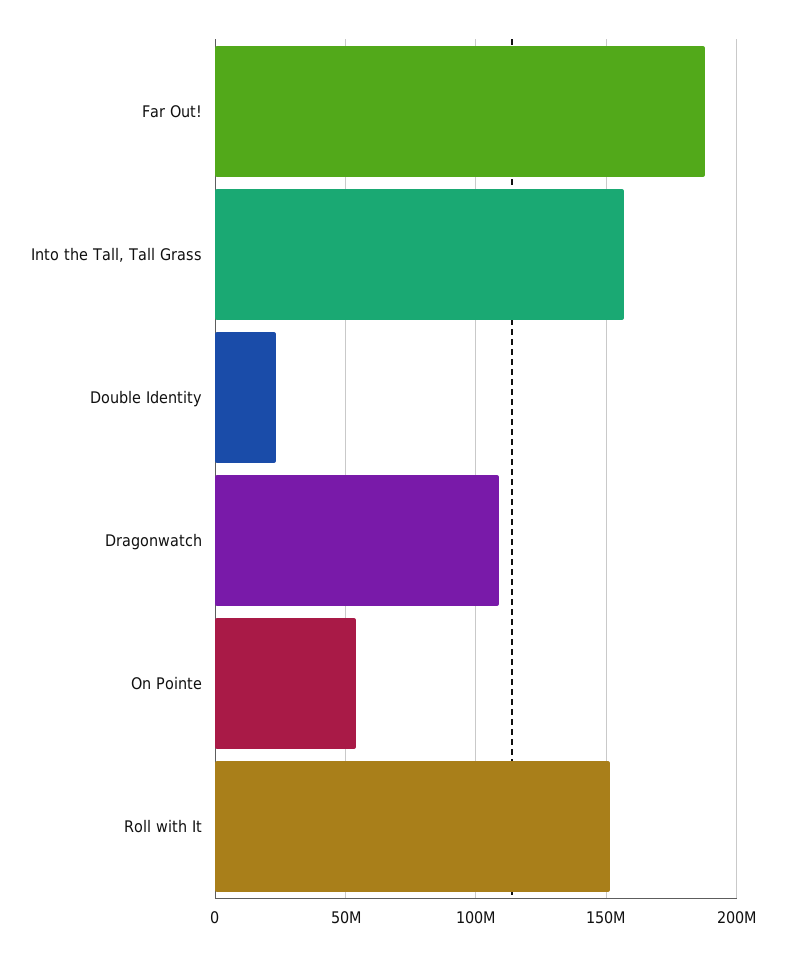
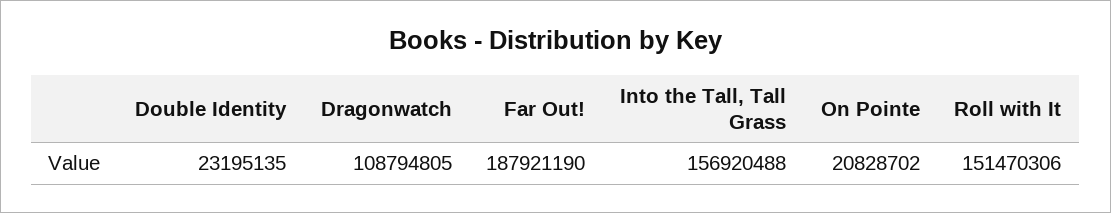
On Pointe: 55000000 -> 20828702

